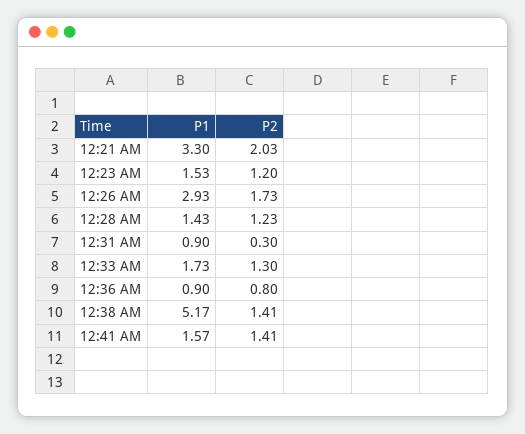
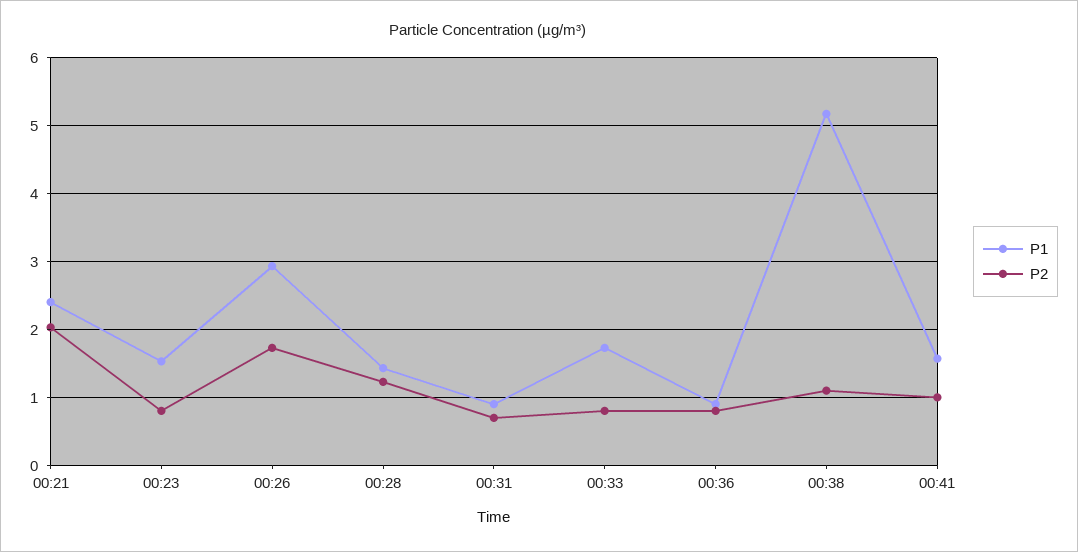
P1, 12:21 AM: 3.3 -> 2.4
P2, 12:23 AM: 1.2 -> 0.8
P2, 12:31 AM: 0.3 -> 0.7
P2, 12:33 AM: 1.3 -> 0.8
P2, 12:38 AM: 1.41 -> 1.1
P2, 12:41 AM: 1.41 -> 1

